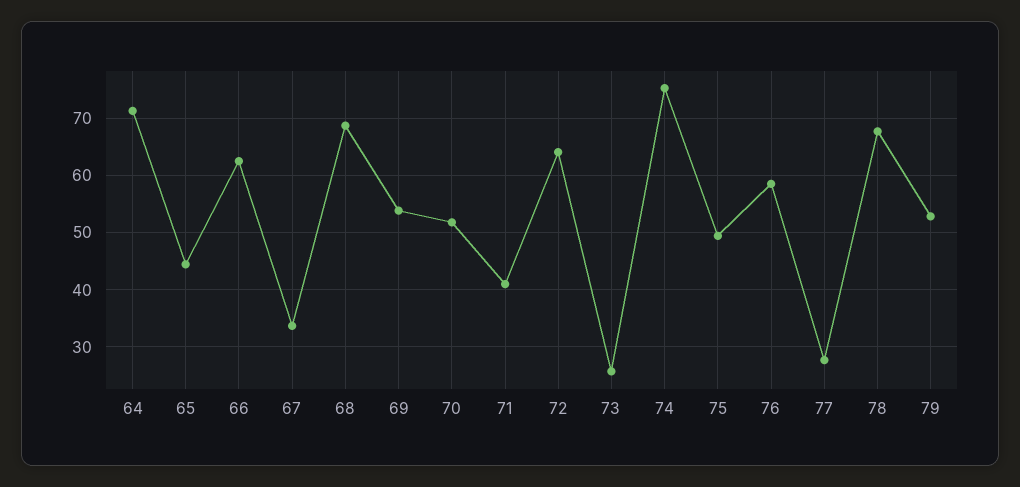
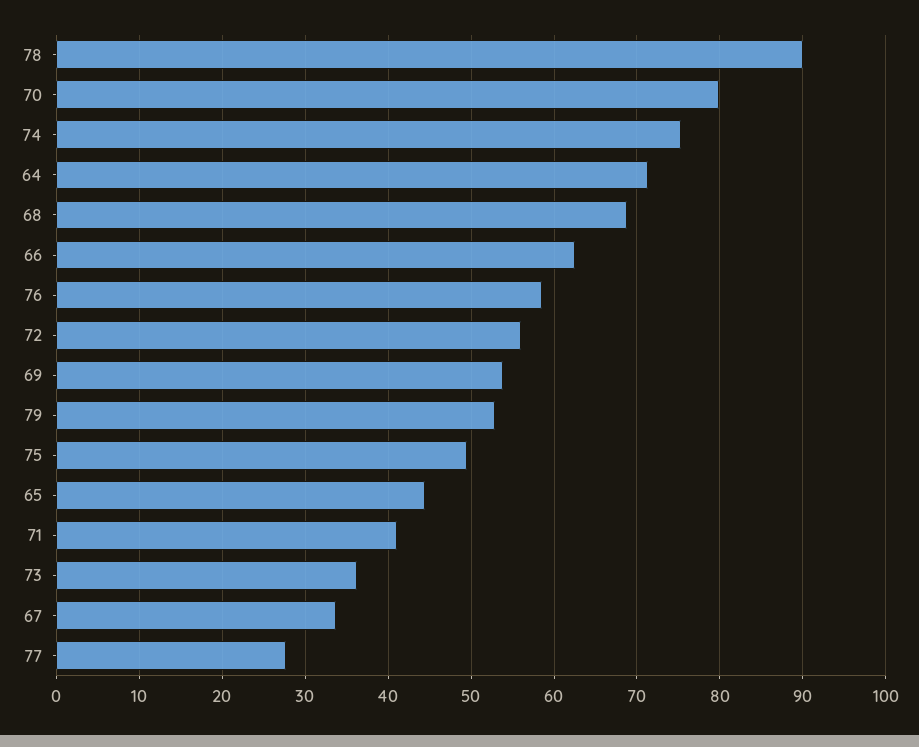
70: 52 -> 80
72: 64 -> 56
73: 26 -> 36
78: 68 -> 90

